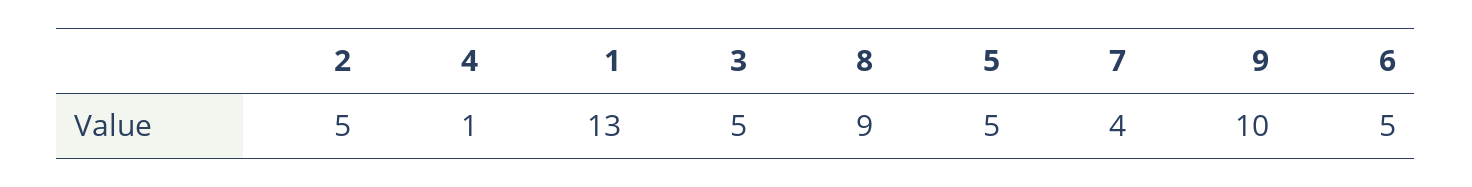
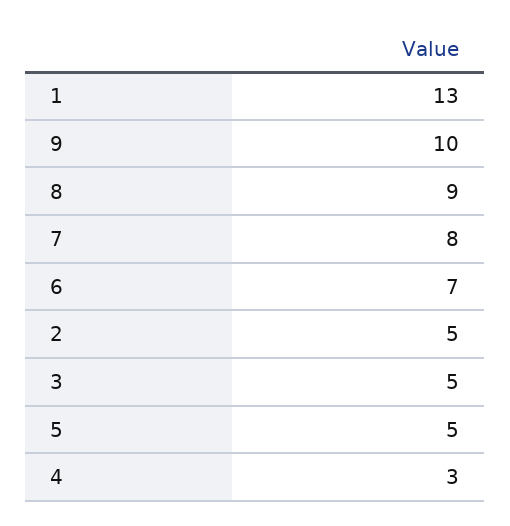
4: 1 -> 3
7: 4 -> 8
6: 5 -> 7

